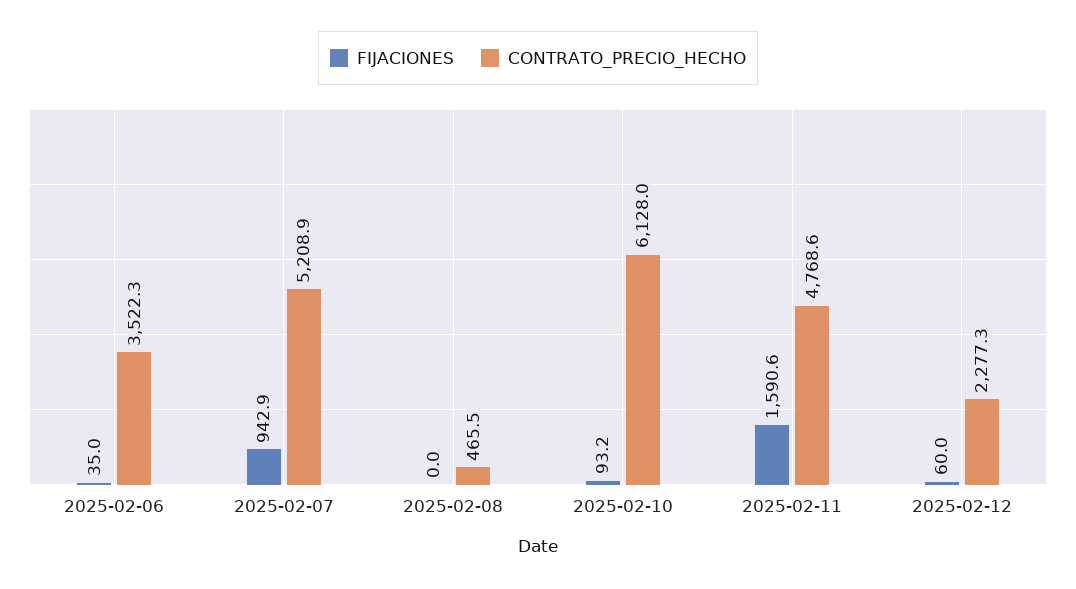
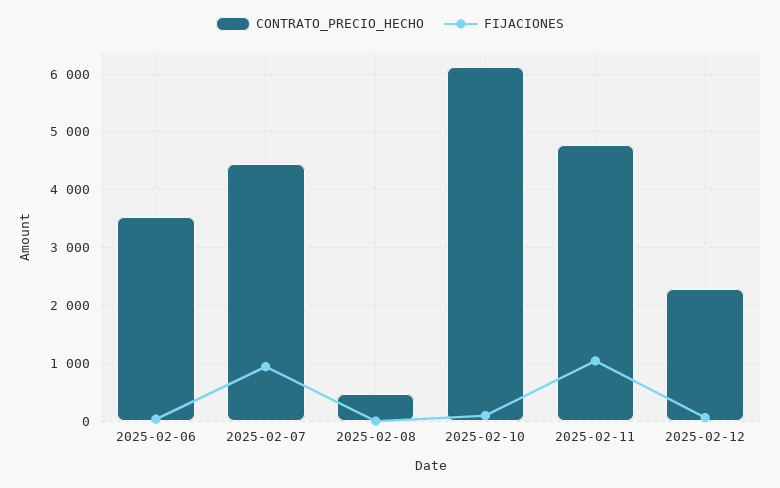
CONTRATO_PRECIO_HECHO, 2025-02-07: 5208.9 -> 4400
FIJACIONES, 2025-02-11: 1590.6 -> 1000

